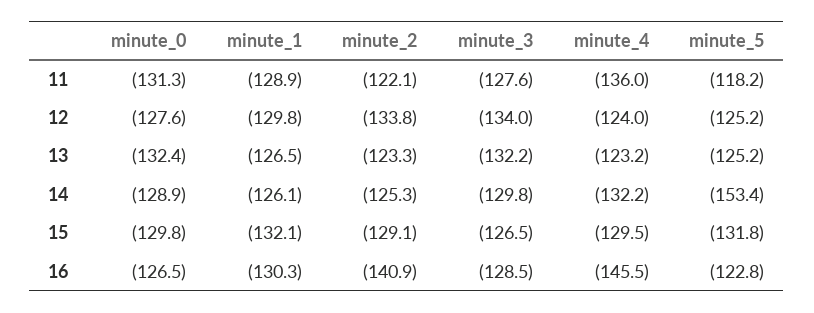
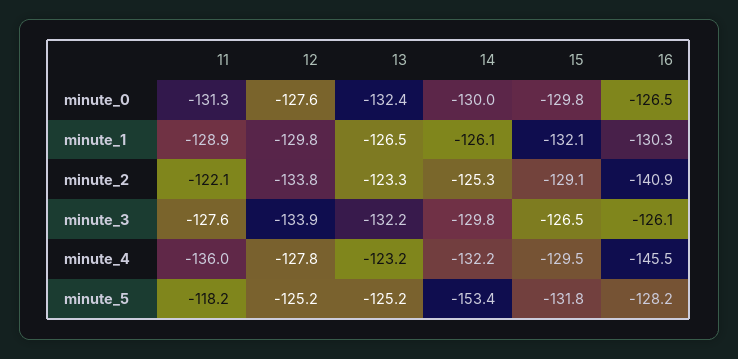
minute_3, 12: -134 -> -133.9
minute_4, 12: -124 -> -127.8
minute_0, 14: -128.9 -> -130
minute_3, 16: -128.5 -> -126.1
minute_5, 16: -122.8 -> -128.2

